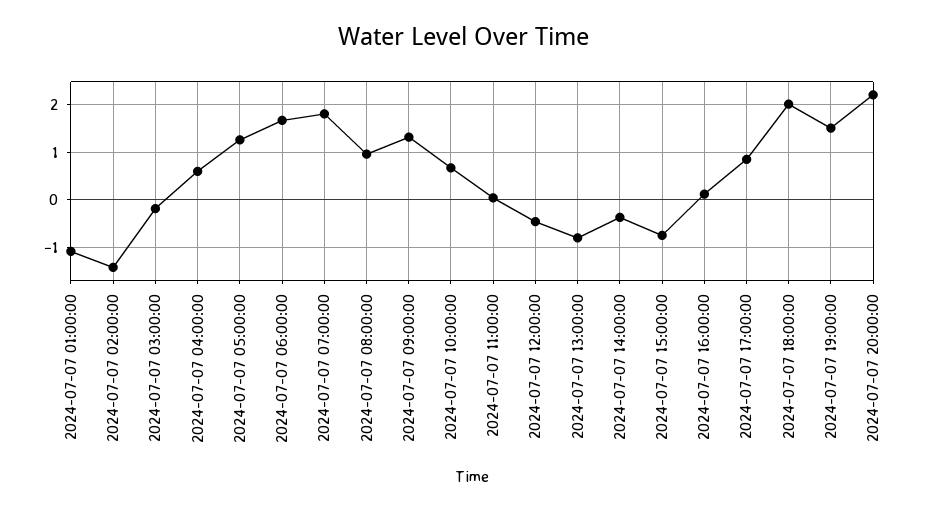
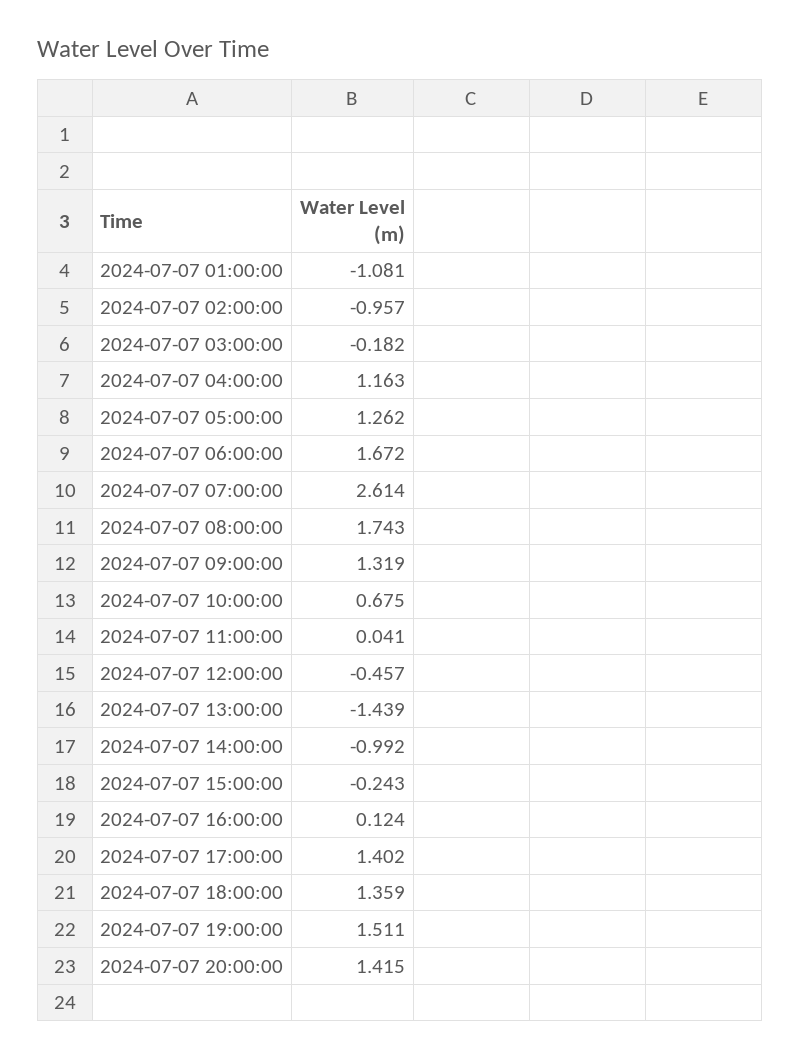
2024-07-07 02:00:00: -1.4 -> -0.957
2024-07-07 04:00:00: 0.6 -> 1.163
2024-07-07 07:00:00: 1.8 -> 2.614
2024-07-07 08:00:00: 1 -> 1.743
2024-07-07 13:00:00: -0.8 -> -1.439
2024-07-07 14:00:00: -0.4 -> -0.992
2024-07-07 15:00:00: -0.8 -> -0.243
2024-07-07 17:00:00: 0.8 -> 1.402
2024-07-07 18:00:00: 2 -> 1.359
2024-07-07 20:00:00: 2.2 -> 1.415

